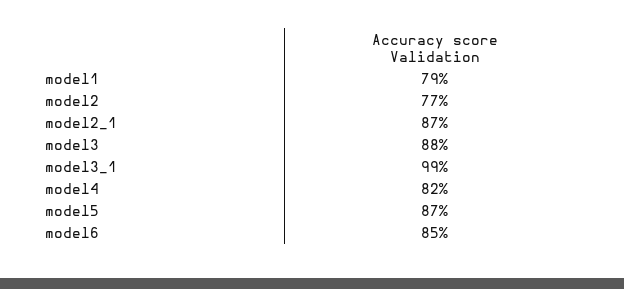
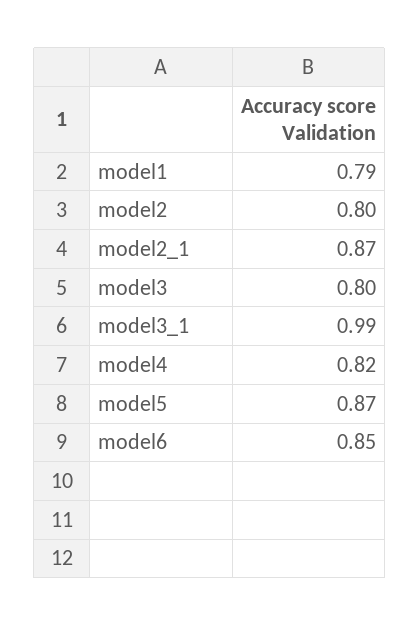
model2: 0.77 -> 0.8
model3: 0.88 -> 0.8

